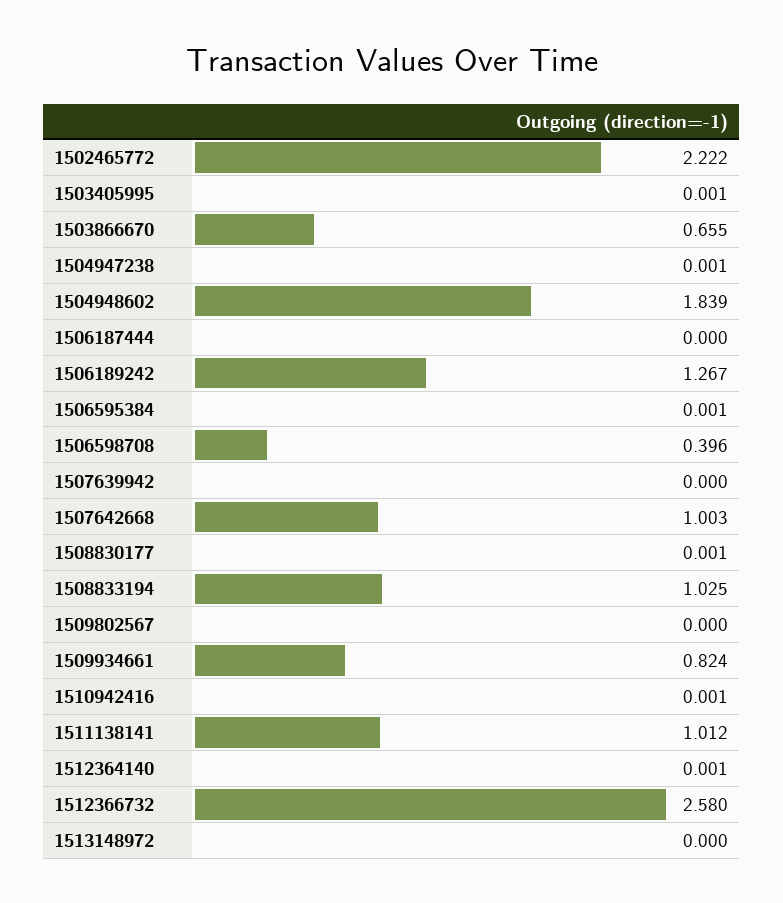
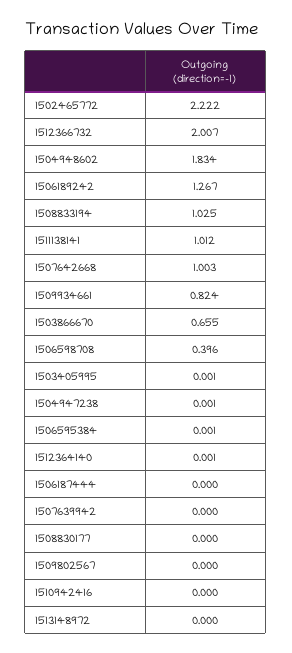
1504948602: 1.839 -> 1.834
1508830177: 0.001 -> 0
1510942416: 0.001 -> 0
1512366732: 2.58 -> 2.007

